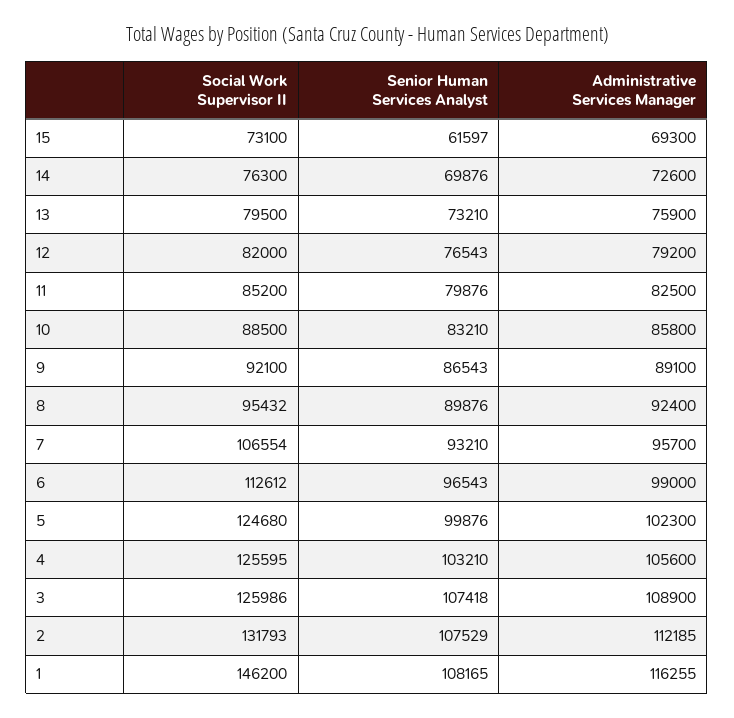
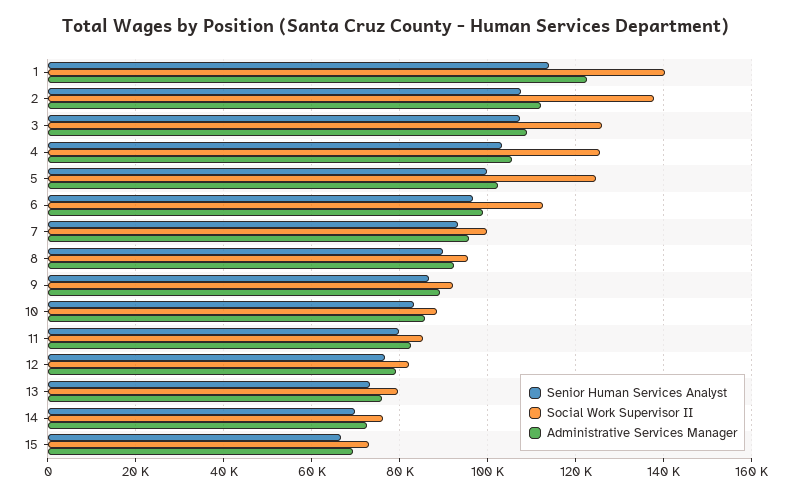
Senior Human Services Analyst, 15: 61597 -> 66000
Social Work Supervisor II, 7: 106554 -> 100000
Social Work Supervisor II, 2: 131793 -> 138000
Social Work Supervisor II, 1: 146200 -> 140000
Senior Human Services Analyst, 1: 108165 -> 114000
Administrative Services Manager, 1: 116255 -> 122000

